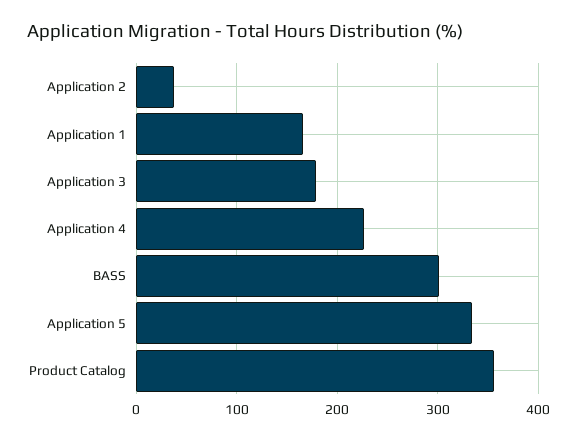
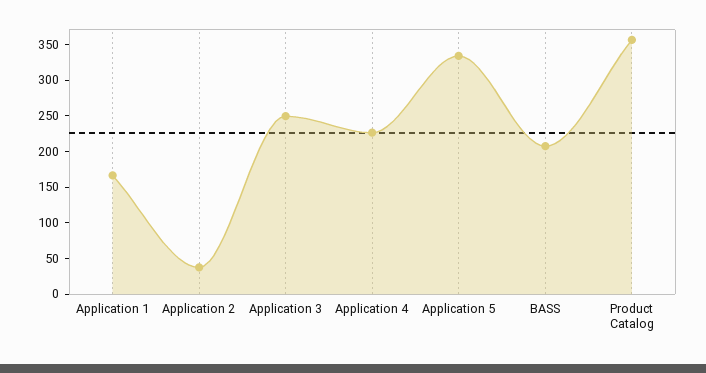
Application 3: 180 -> 250
BASS: 300 -> 200

